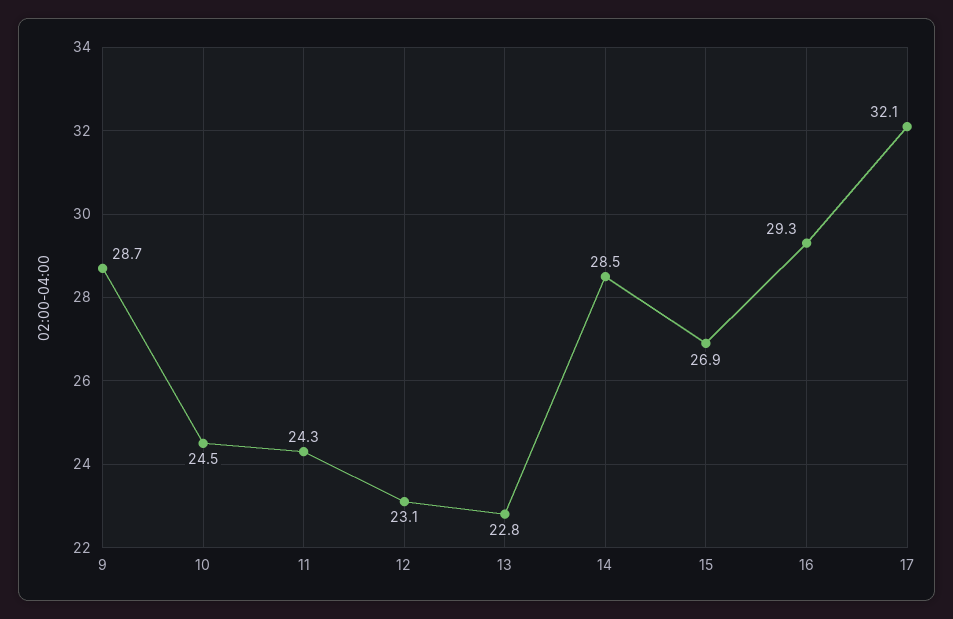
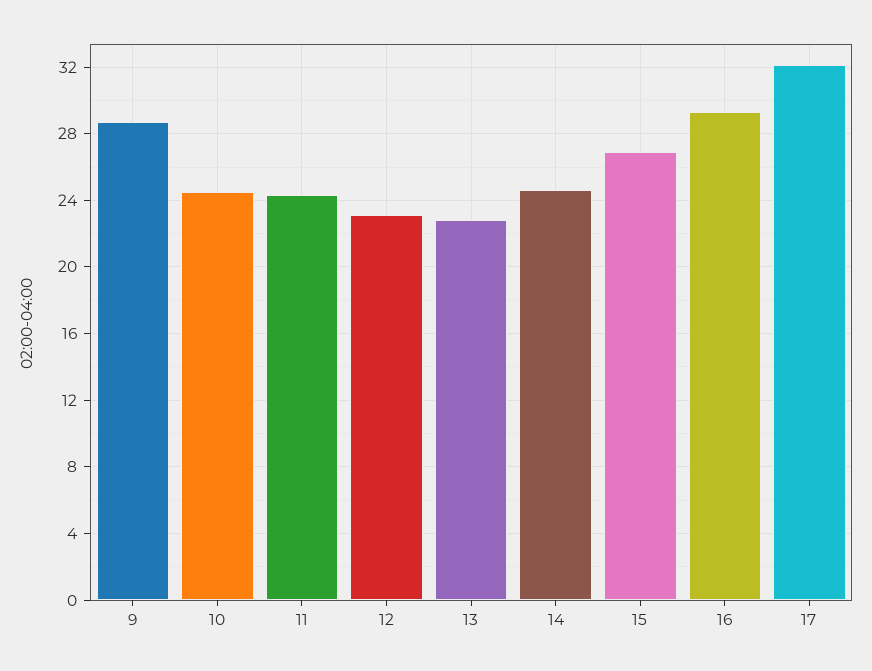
14: 28.5 -> 24.5

